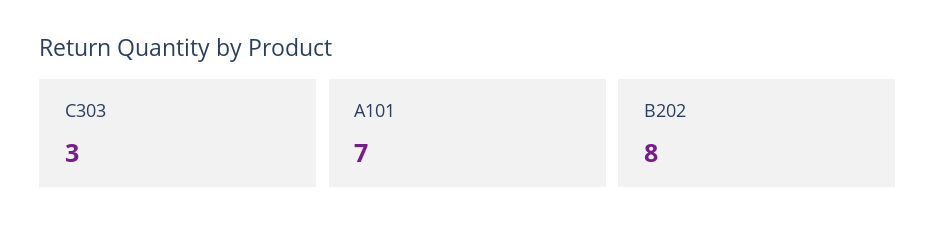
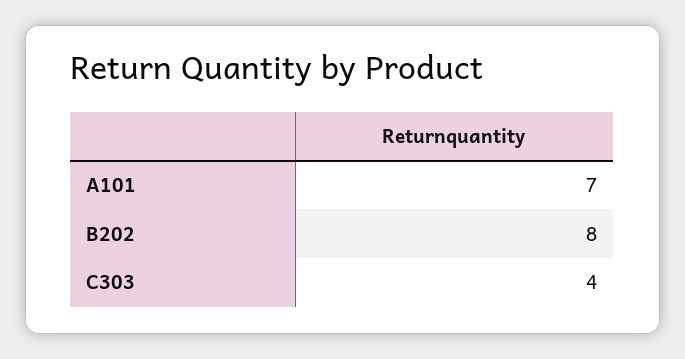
C303: 3 -> 4

